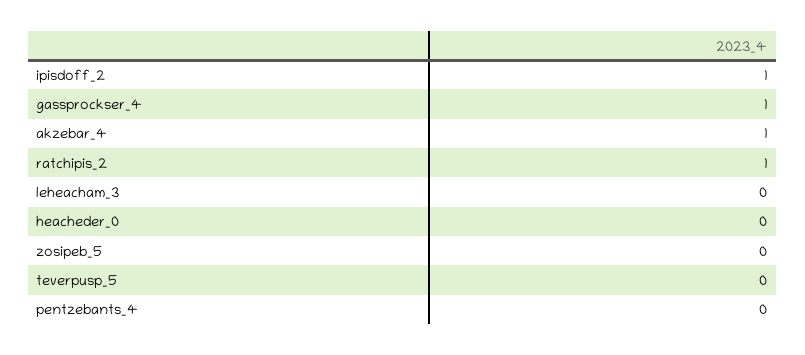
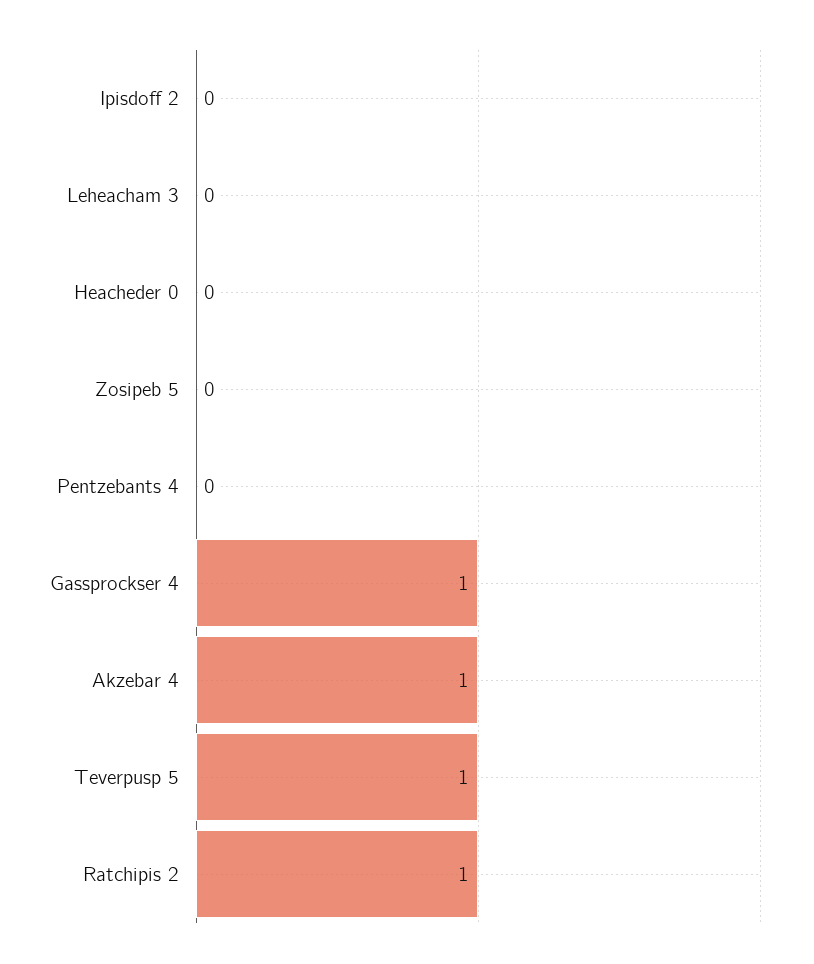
ipisdoff_2: 1 -> 0
teverpusp_5: 0 -> 1

